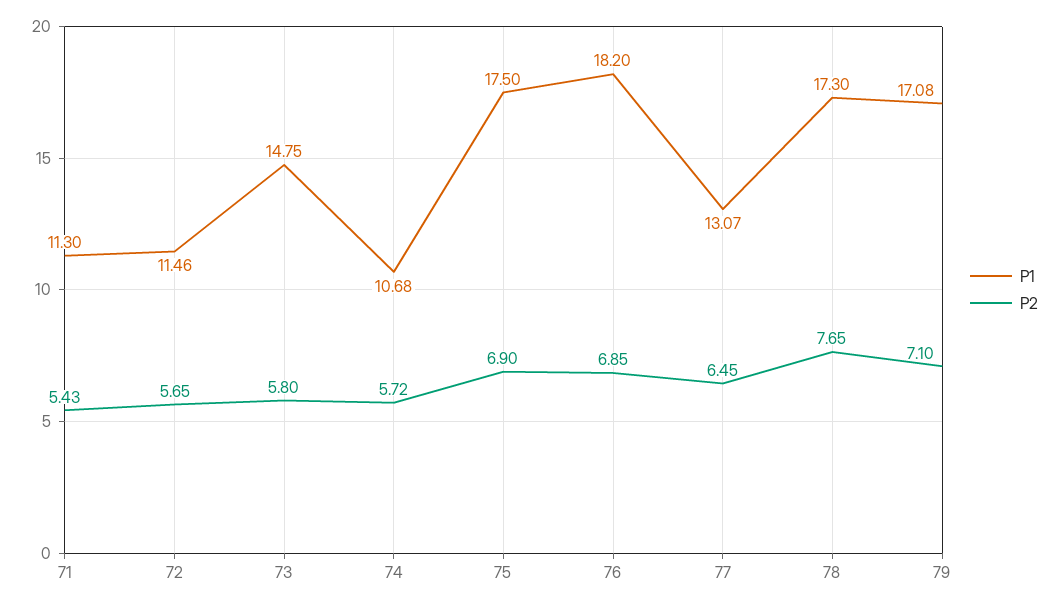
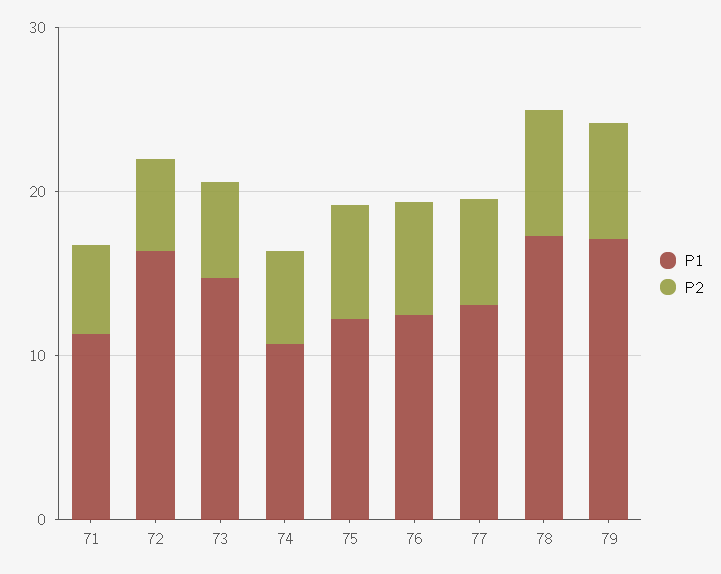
P1, 72: 11.46 -> 16
P1, 75: 17.5 -> 12
P1, 76: 18.2 -> 12

